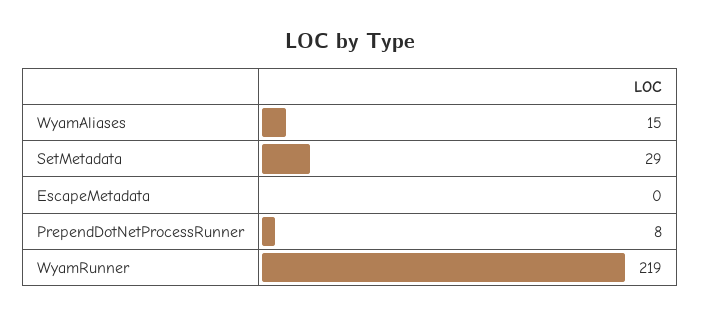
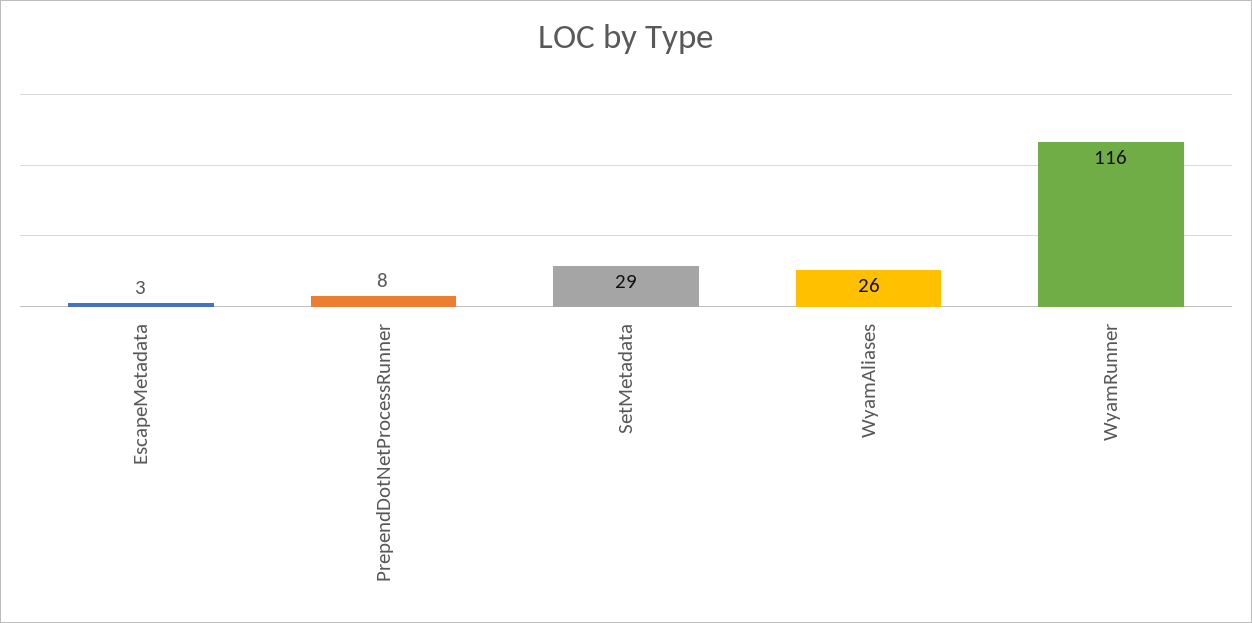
WyamAliases: 15 -> 26
EscapeMetadata: 0 -> 3
WyamRunner: 219 -> 116

